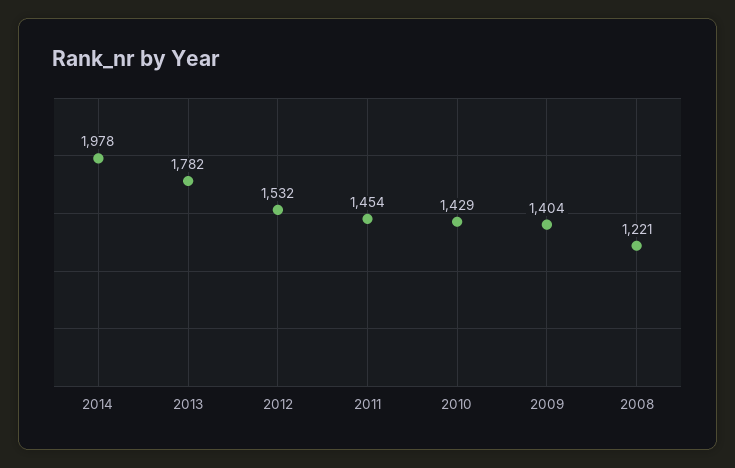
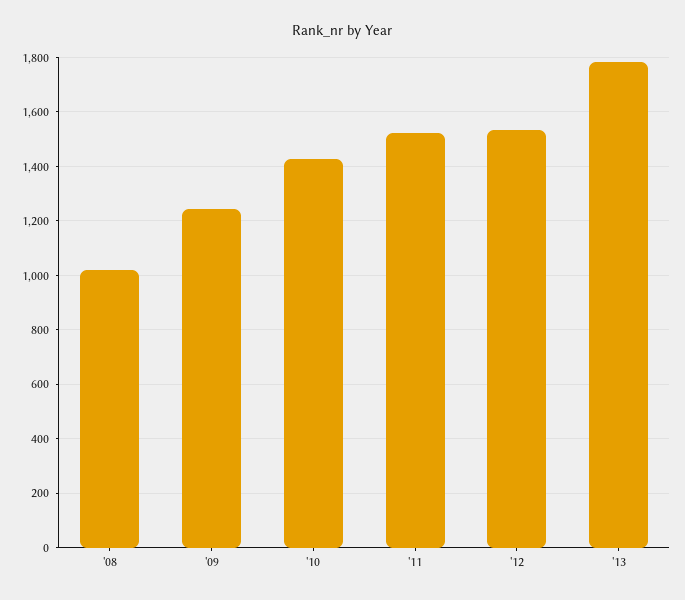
2014: 1978 -> none
2011: 1454 -> 1525
2009: 1404 -> 1250
2008: 1221 -> 1025

